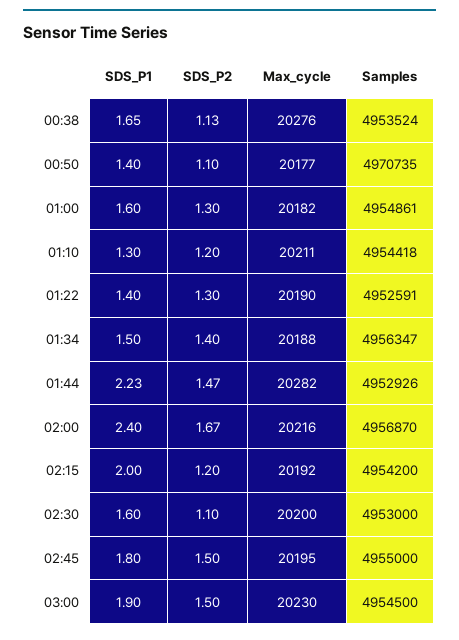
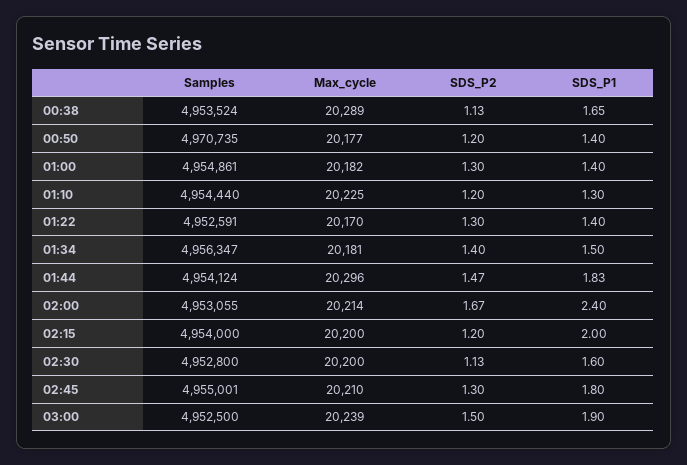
Max_cycle, 00:38: 20276 -> 20289
SDS_P2, 00:50: 1.1 -> 1.2
SDS_P1, 01:00: 1.6 -> 1.4
Max_cycle, 01:10: 20211 -> 20225
Samples, 01:10: 4954418 -> 4954440
Max_cycle, 01:22: 20190 -> 20170
Max_cycle, 01:34: 20188 -> 20181
SDS_P1, 01:44: 2.23 -> 1.83
Max_cycle, 01:44: 20282 -> 20296
Samples, 01:44: 4952926 -> 4954124
Max_cycle, 02:00: 20216 -> 20214
Samples, 02:00: 4956870 -> 4953055
Max_cycle, 02:15: 20192 -> 20200
Samples, 02:15: 4954200 -> 4954000
SDS_P2, 02:30: 1.1 -> 1.13
Samples, 02:30: 4953000 -> 4952800
SDS_P2, 02:45: 1.5 -> 1.3
Max_cycle, 02:45: 20195 -> 20210
Samples, 02:45: 4955000 -> 4955001
Max_cycle, 03:00: 20230 -> 20239
Samples, 03:00: 4954500 -> 4952500

